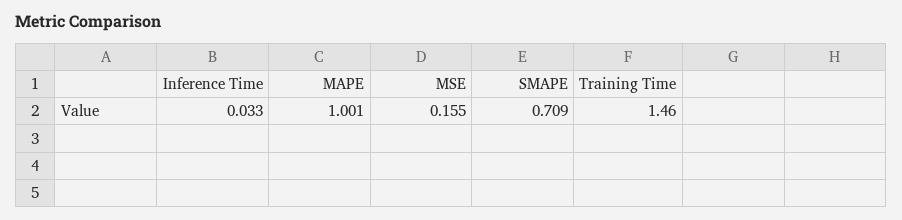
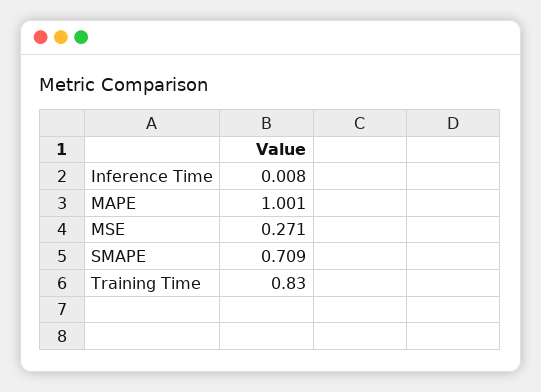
Inference Time: 0.033 -> 0.008
MSE: 0.155 -> 0.271
Training Time: 1.46 -> 0.83

